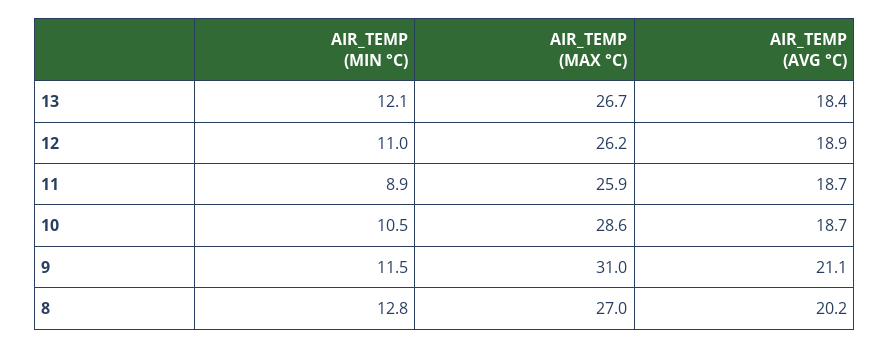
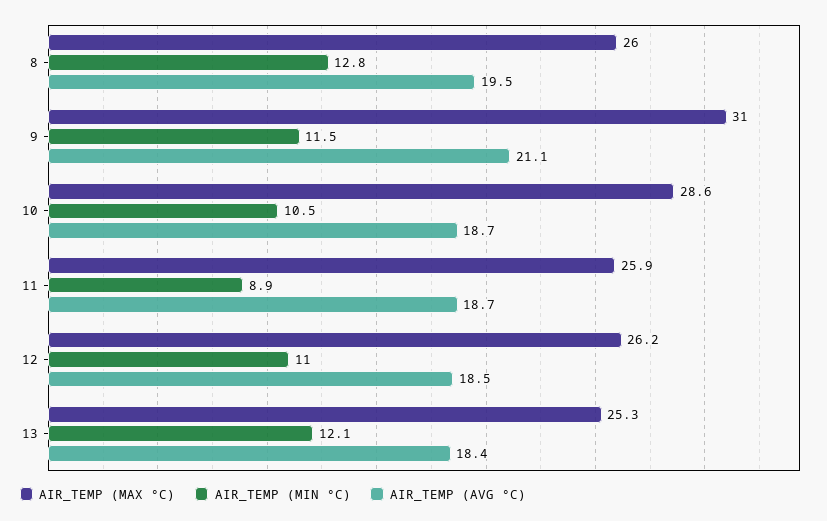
AIR_TEMP (MAX °C), 13: 26.7 -> 25.3
AIR_TEMP (AVG °C), 12: 18.9 -> 18.5
AIR_TEMP (MAX °C), 8: 27 -> 26
AIR_TEMP (AVG °C), 8: 20.2 -> 19.5

